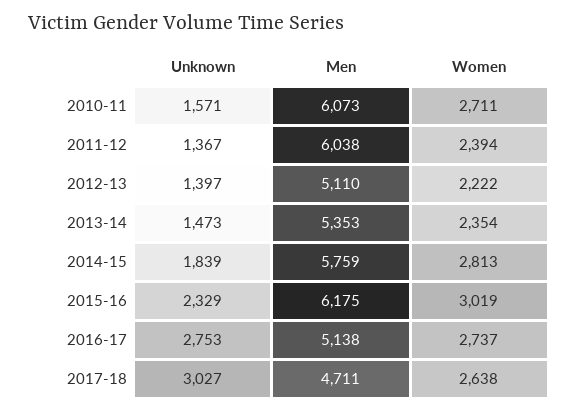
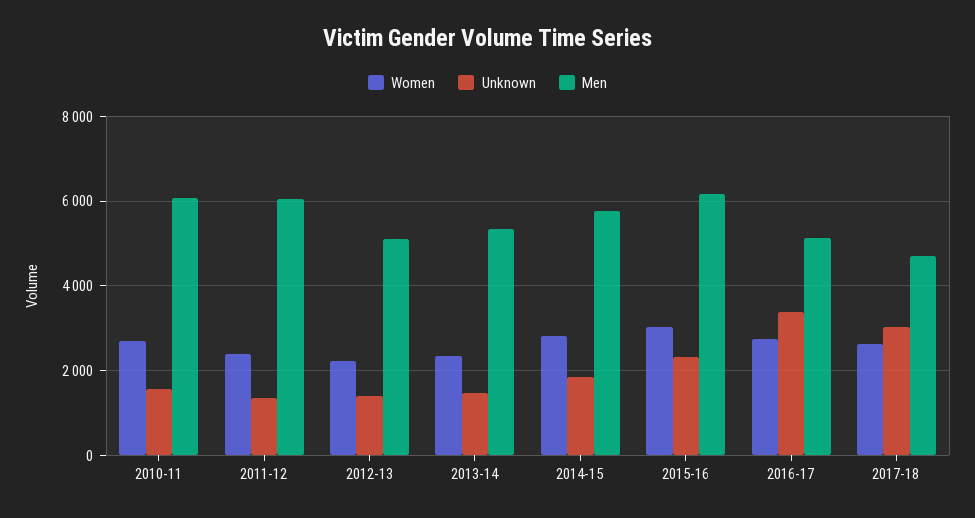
Unknown, 2016-17: 2753 -> 3400

